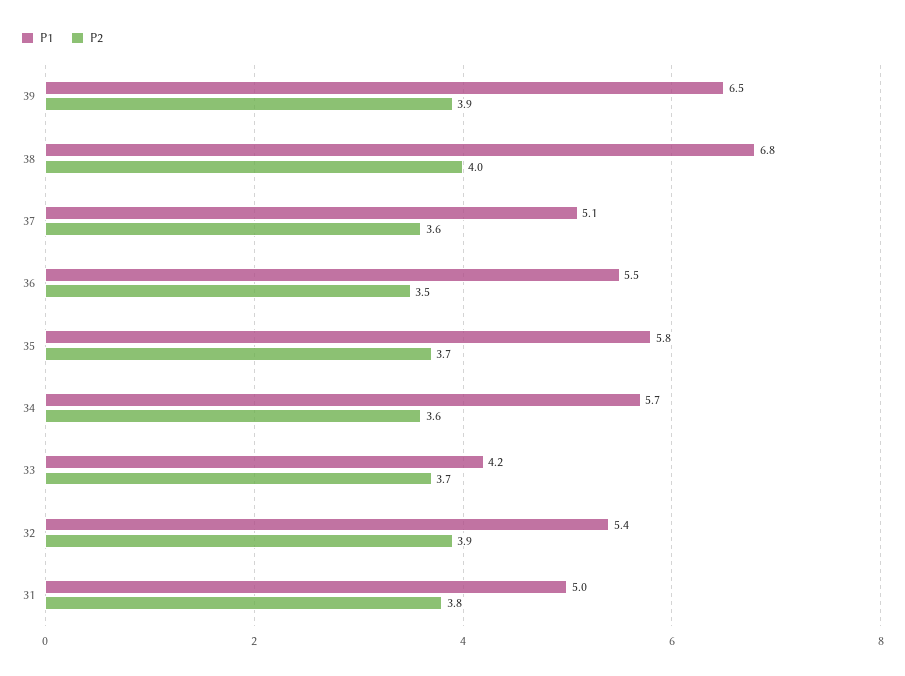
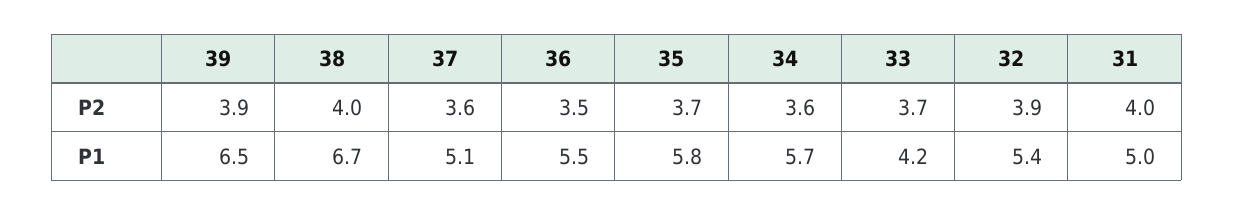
P1, 38: 6.8 -> 6.7
P2, 31: 3.8 -> 4

